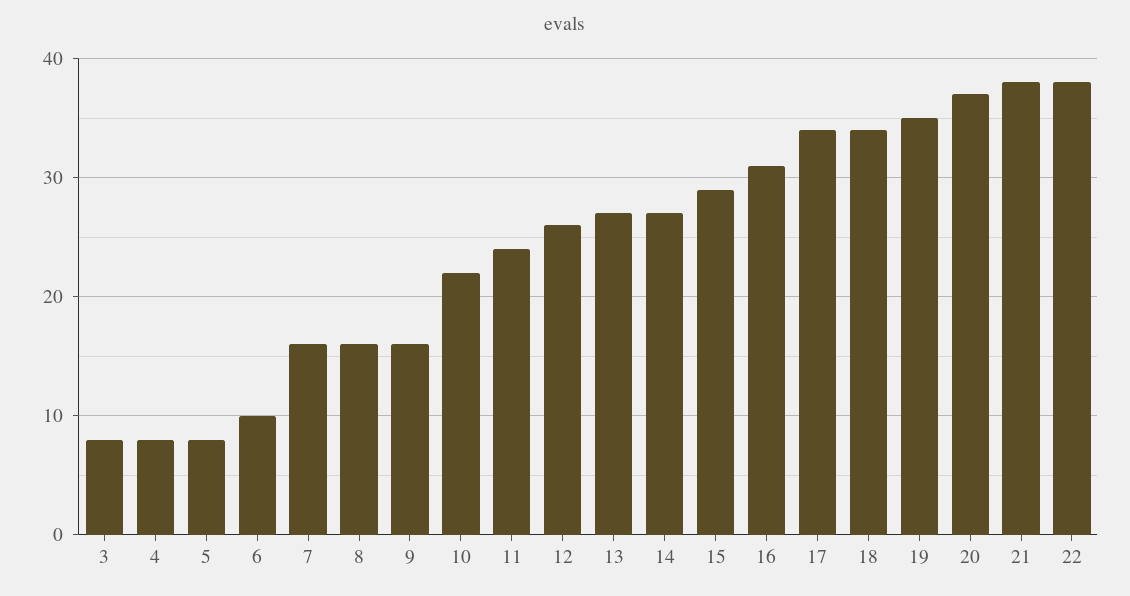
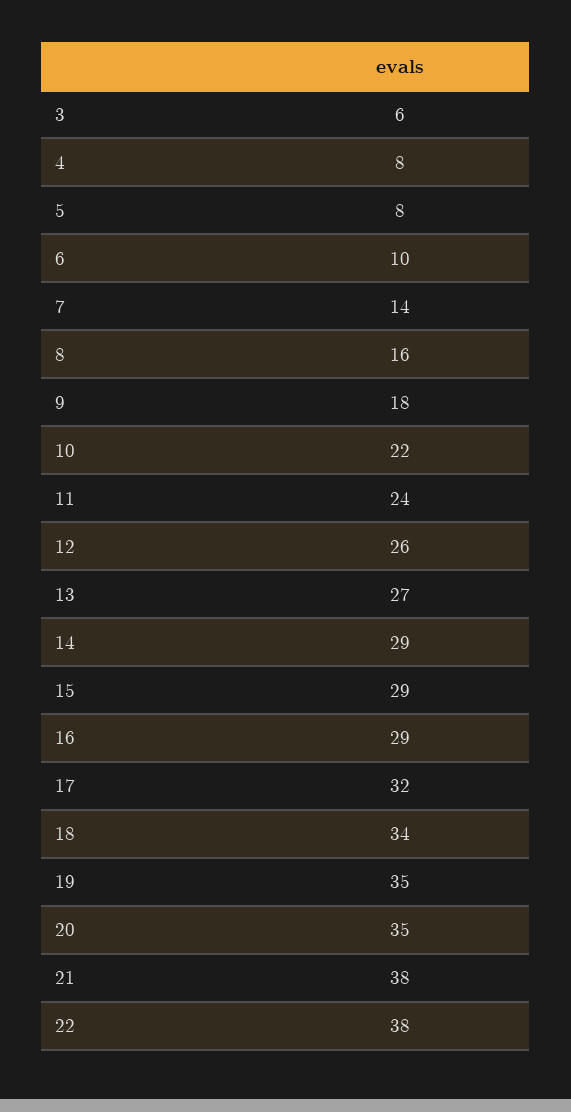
3: 8 -> 6
7: 16 -> 14
9: 16 -> 18
14: 27 -> 29
16: 31 -> 29
17: 34 -> 32
20: 37 -> 35

